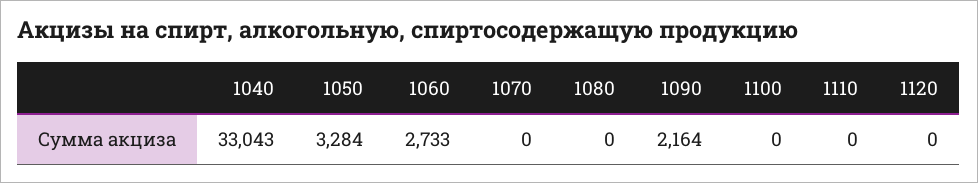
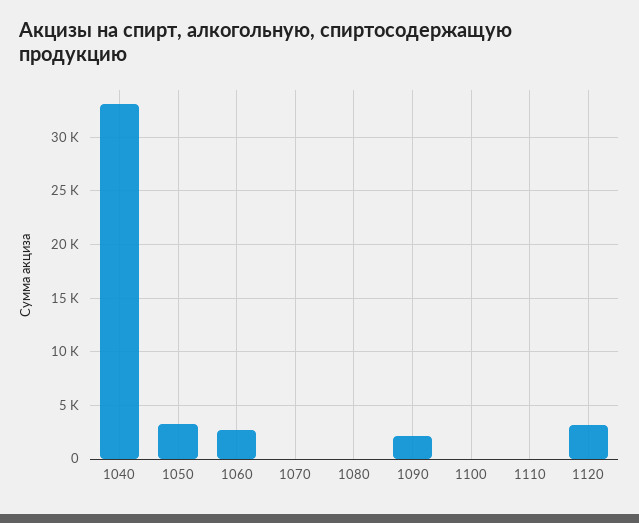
1120: 0 -> 3000

